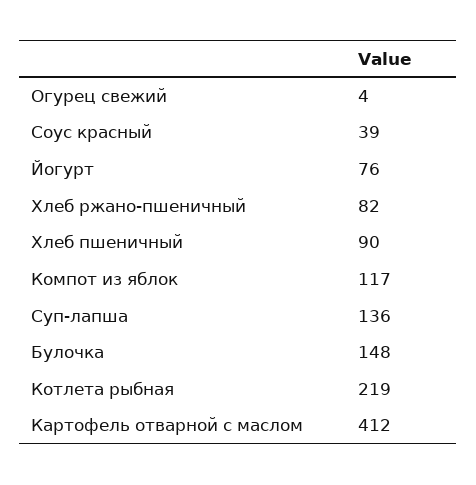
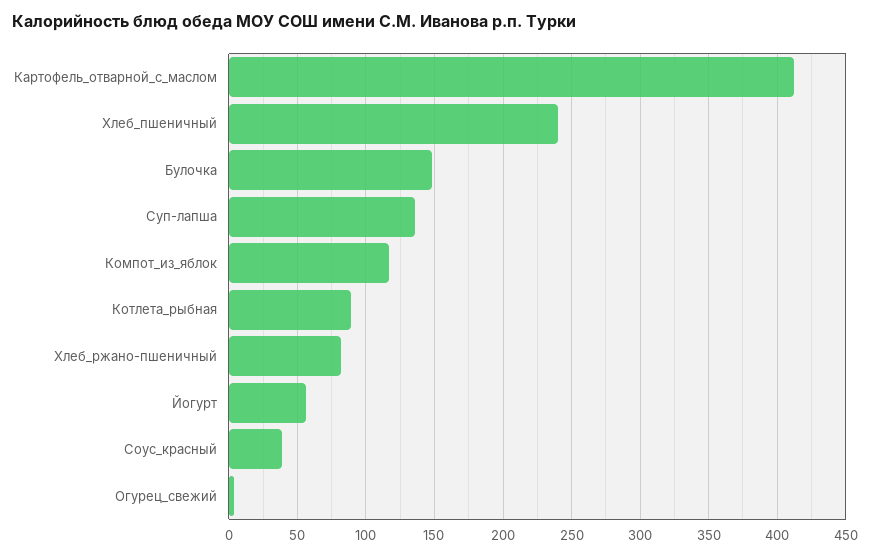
Йогурт: 76 -> 55
Хлеб пшеничный: 90 -> 240
Котлета рыбная: 219 -> 90

